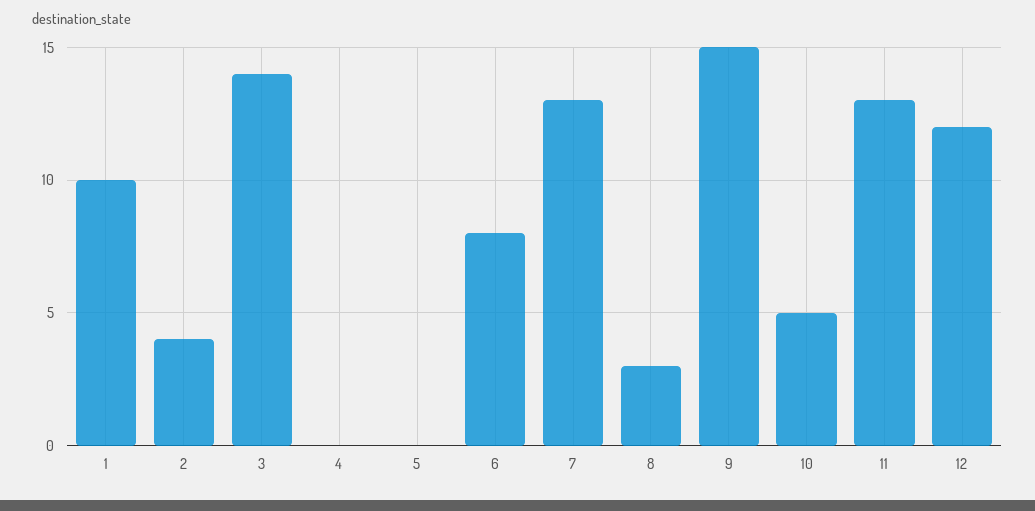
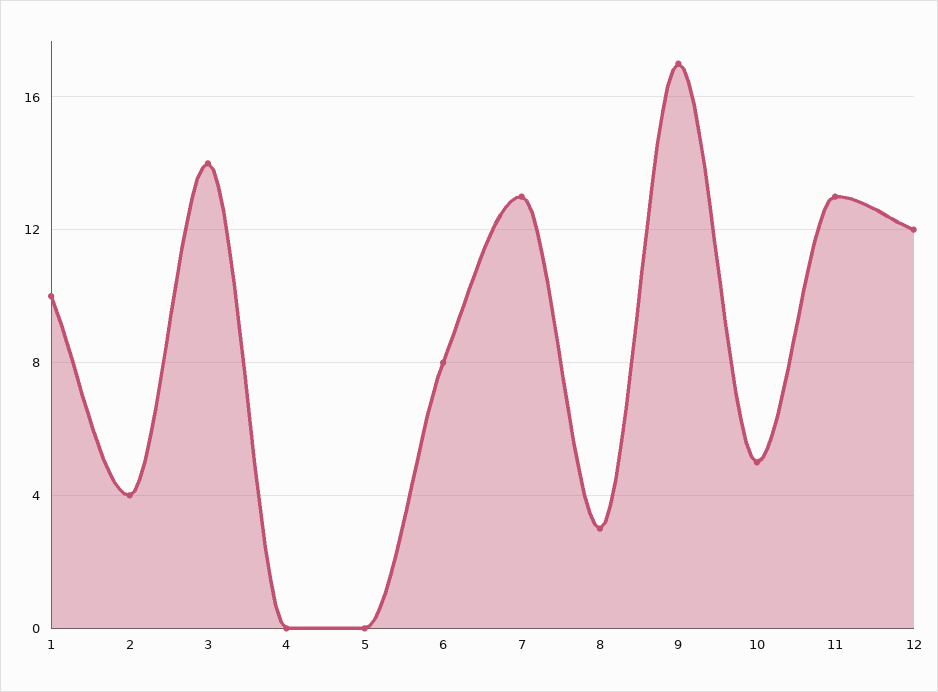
9: 15 -> 17

